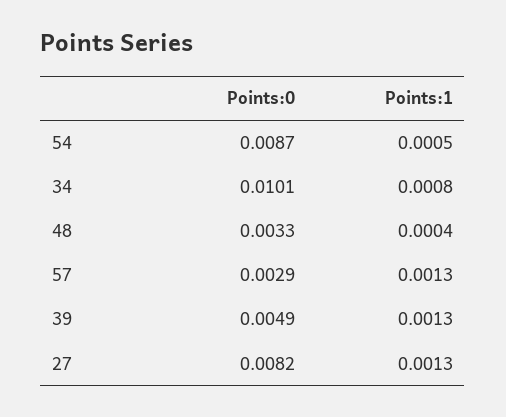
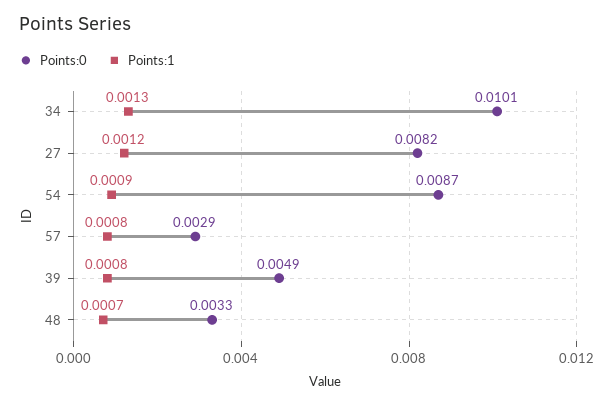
Points:1, 54: 0.0005 -> 0.0009
Points:1, 34: 0.0008 -> 0.0013
Points:1, 48: 0.0004 -> 0.0007
Points:1, 57: 0.0013 -> 0.0008
Points:1, 39: 0.0013 -> 0.0008
Points:1, 27: 0.0013 -> 0.0012

